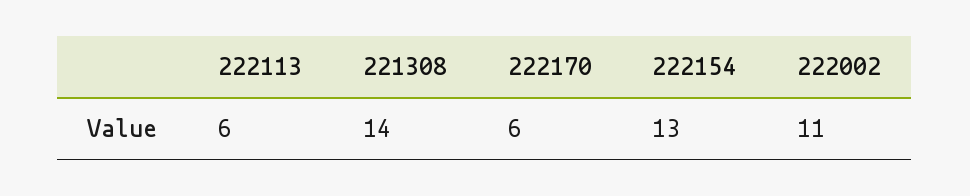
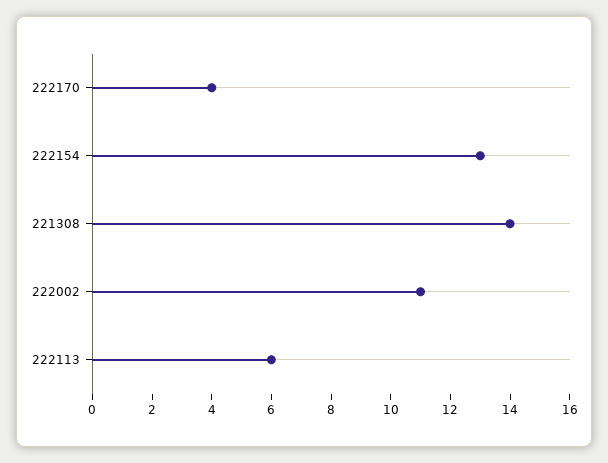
222170: 6 -> 4

